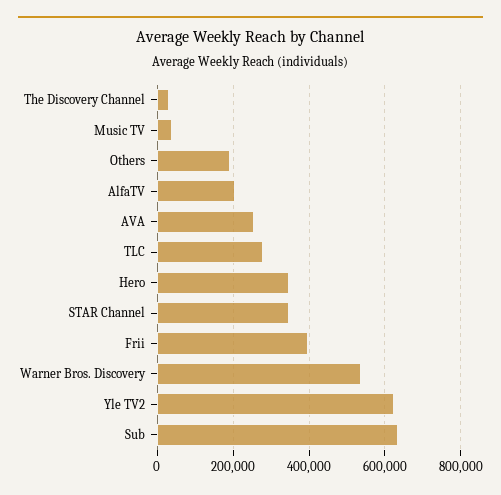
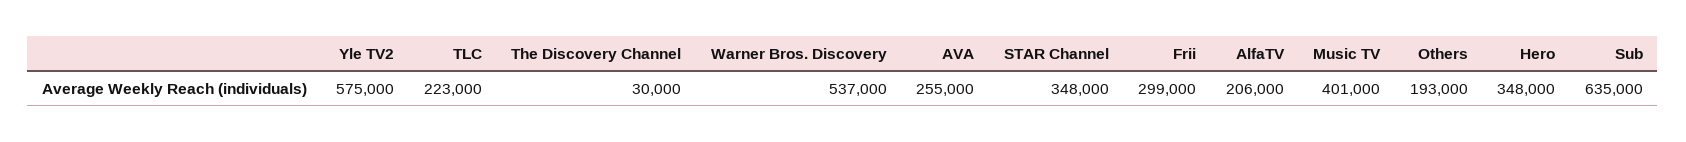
Music TV: 40000 -> 401000
TLC: 280000 -> 223000
Frii: 400000 -> 299000
Yle TV2: 620000 -> 575000

